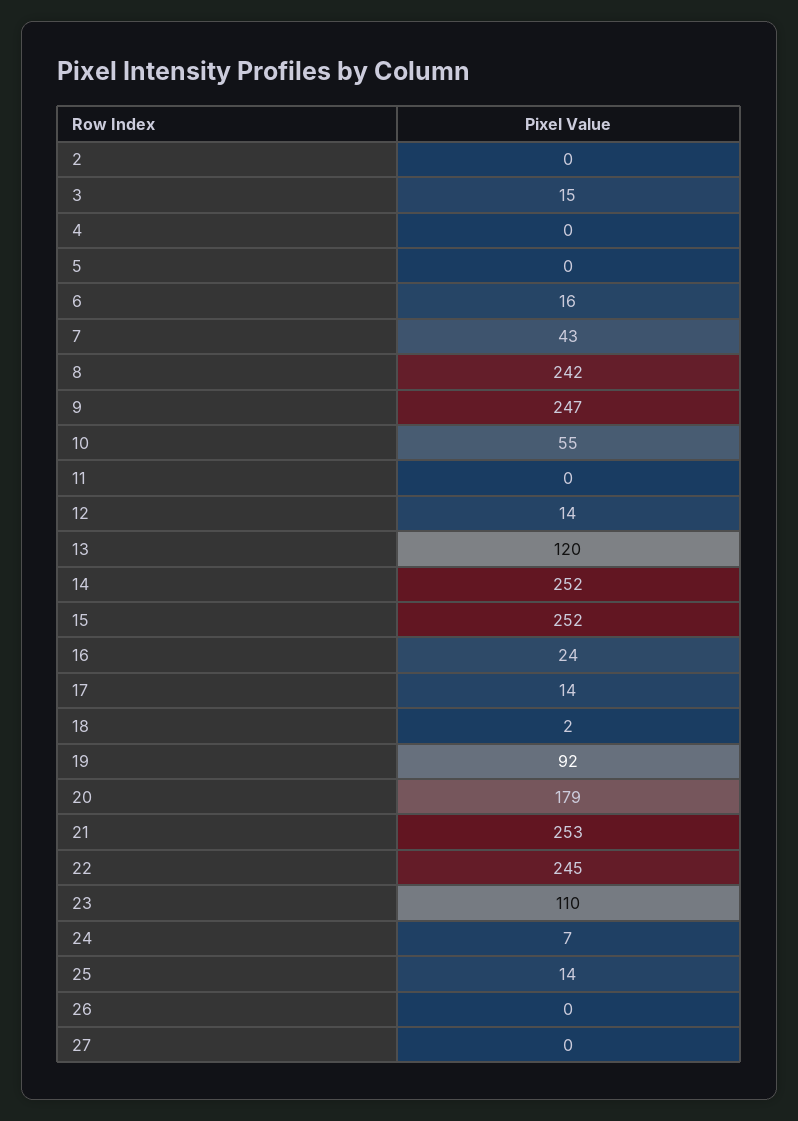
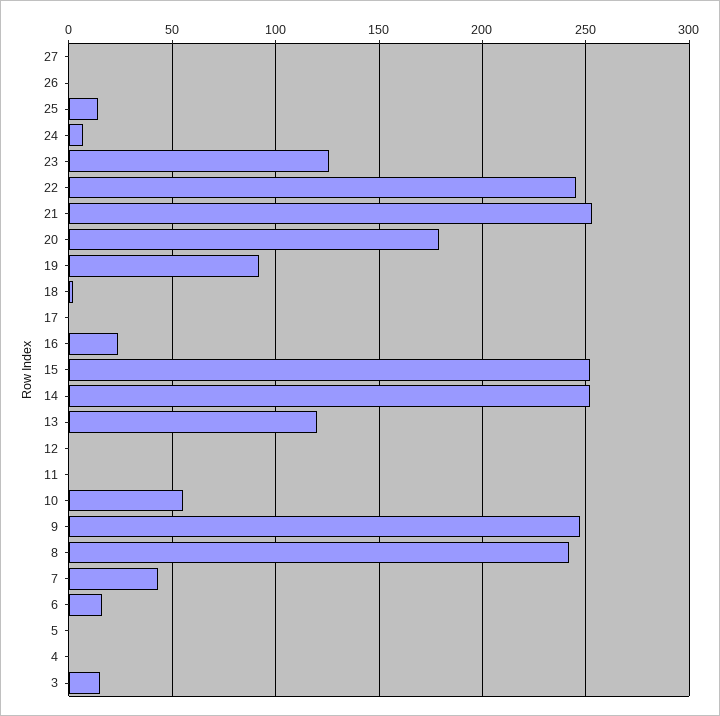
2: 0 -> none
12: 14 -> 0
17: 14 -> 0
23: 110 -> 125

